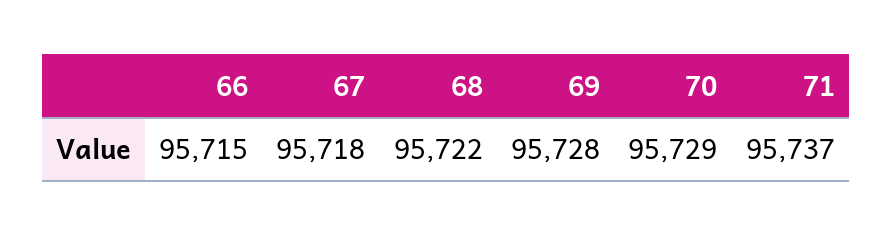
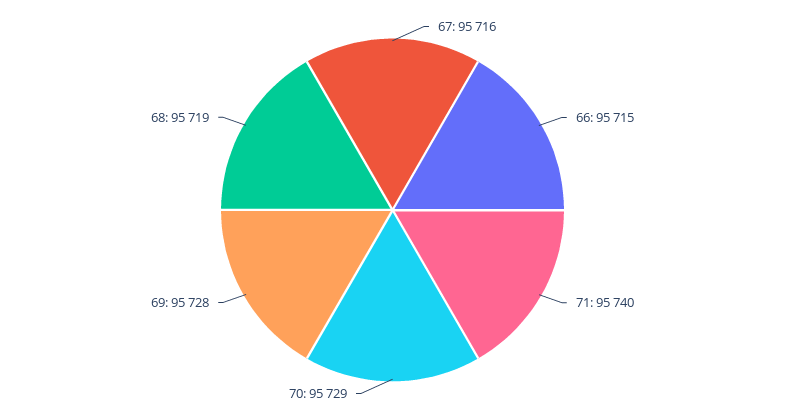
67: 95718 -> 95716
68: 95722 -> 95719
71: 95737 -> 95740

